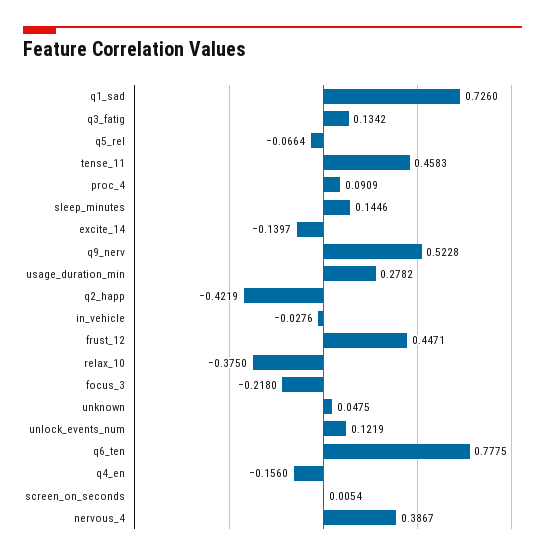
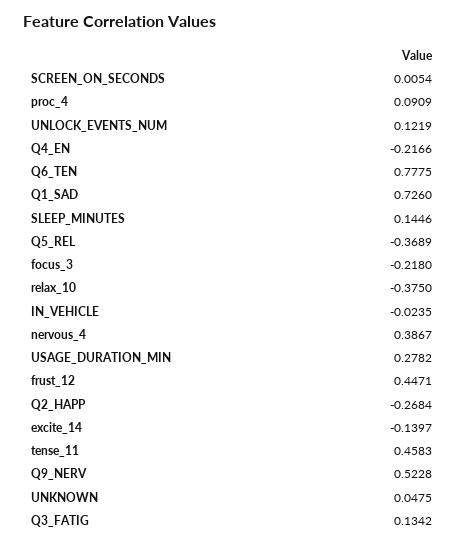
q5_rel: -0.0664 -> -0.3689
q2_happ: -0.4219 -> -0.2684
in_vehicle: -0.0276 -> -0.0235
q4_en: -0.156 -> -0.2166

